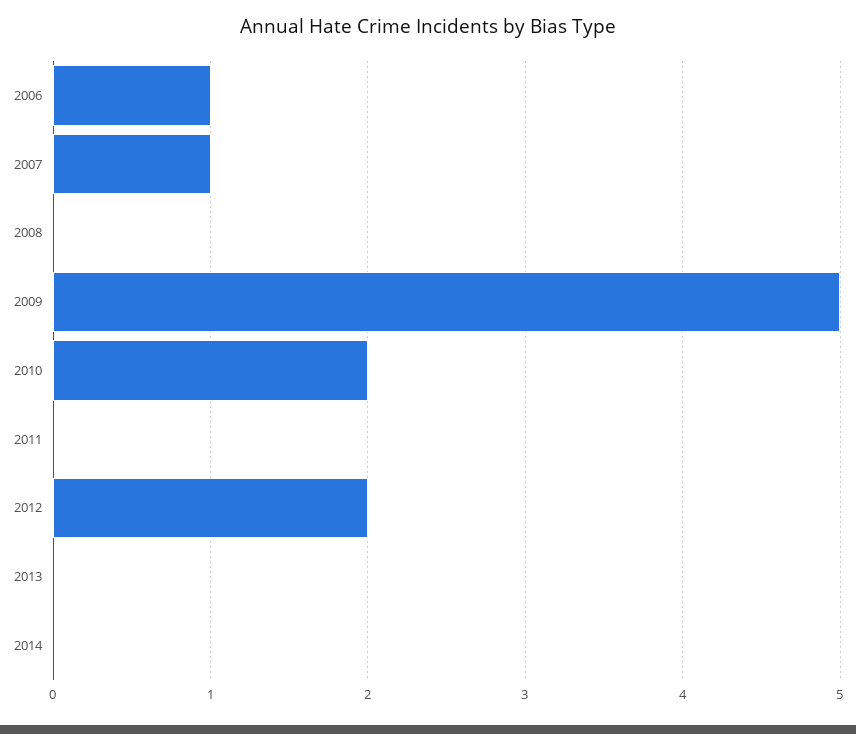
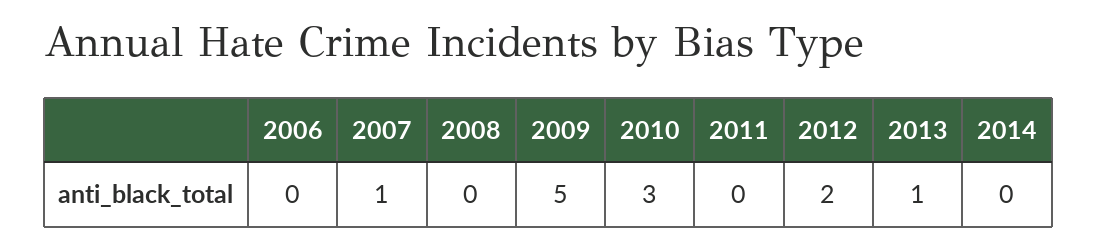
2006: 1 -> 0
2010: 2 -> 3
2013: 0 -> 1

